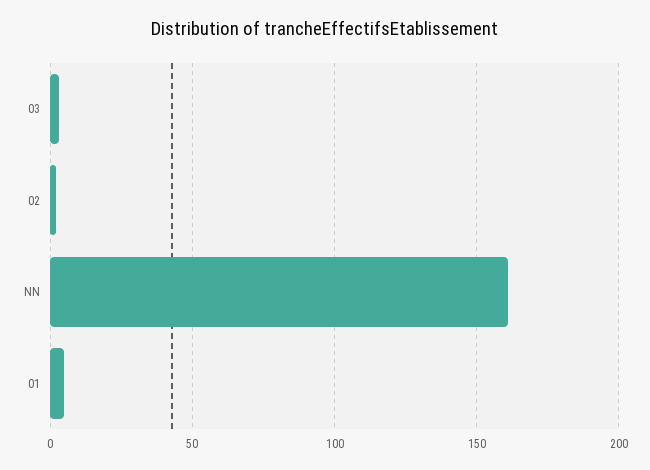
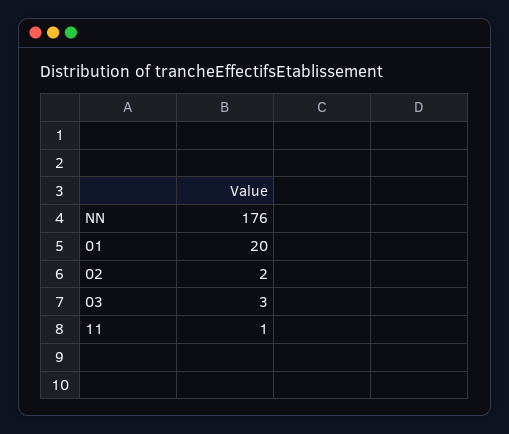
NN: 160 -> 176
01: 5 -> 20
11: none -> 1

